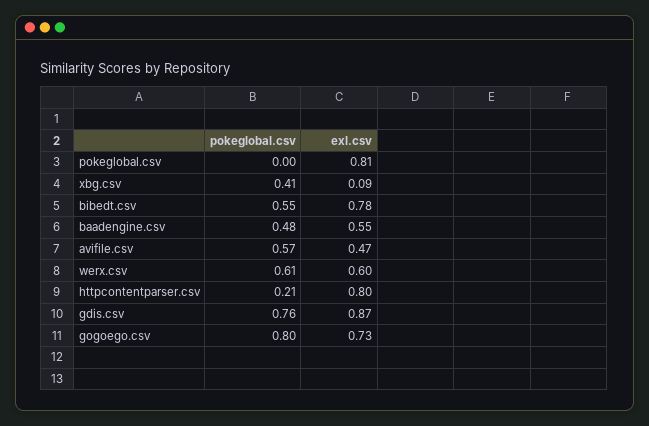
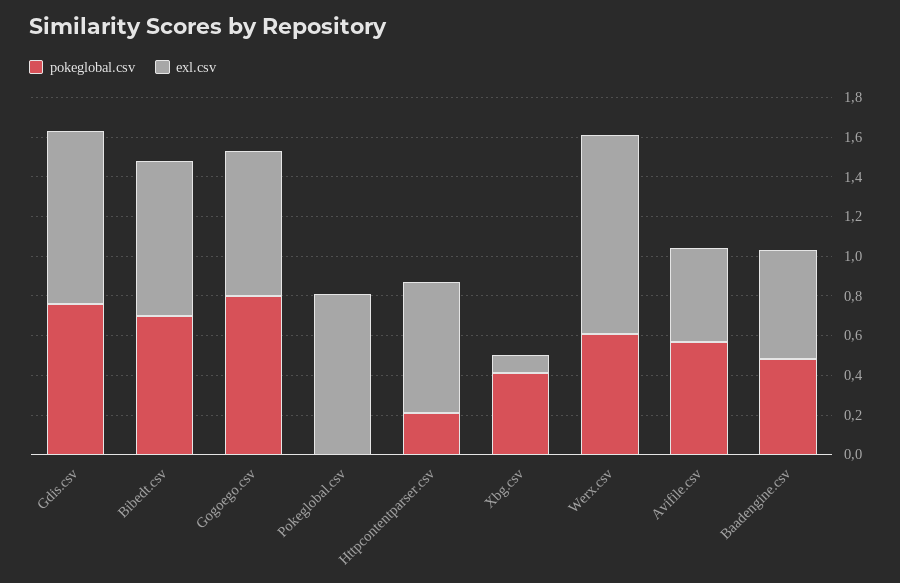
pokeglobal.csv, bibedt.csv: 0.55 -> 0.7
exl.csv, werx.csv: 0.6 -> 1
exl.csv, httpcontentparser.csv: 0.8 -> 0.65

